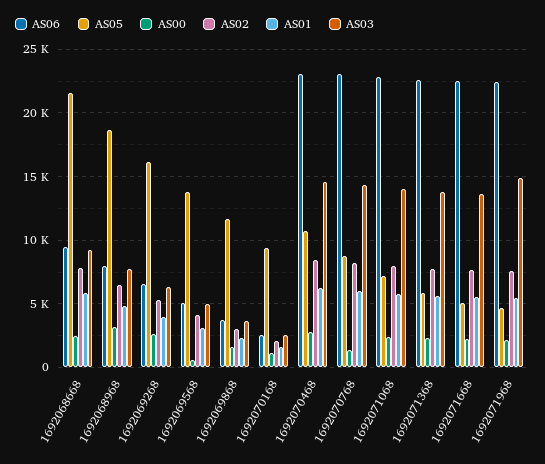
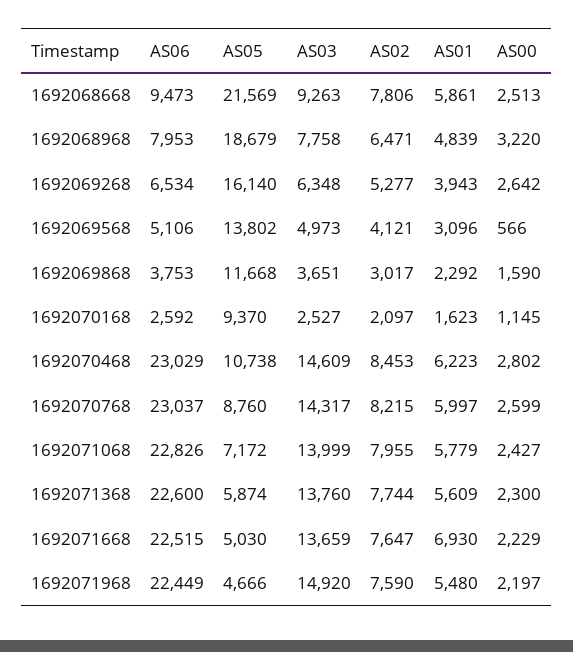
AS00, 1692070768: 1500 -> 2599
AS01, 1692071668: 5500 -> 6930

